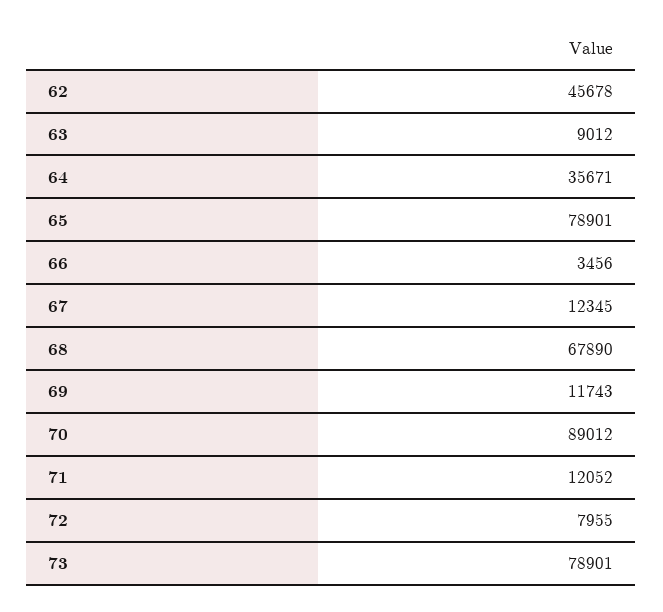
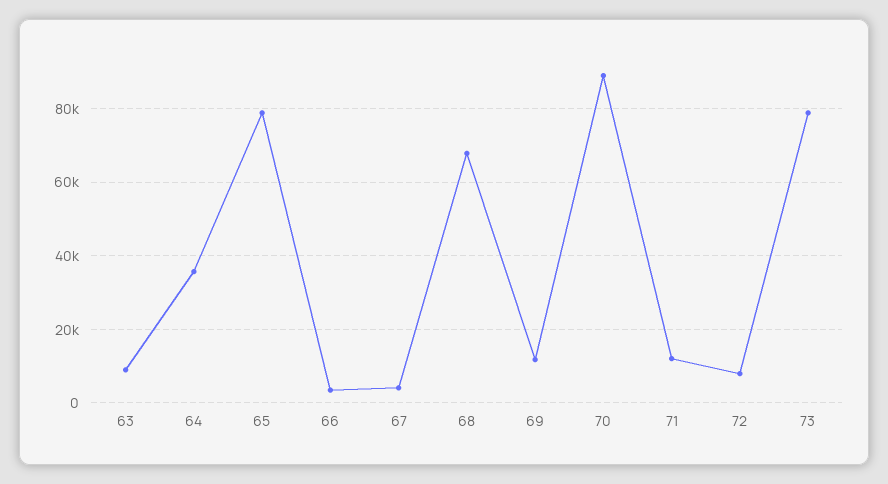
62: 45678 -> none
67: 12345 -> 4000

